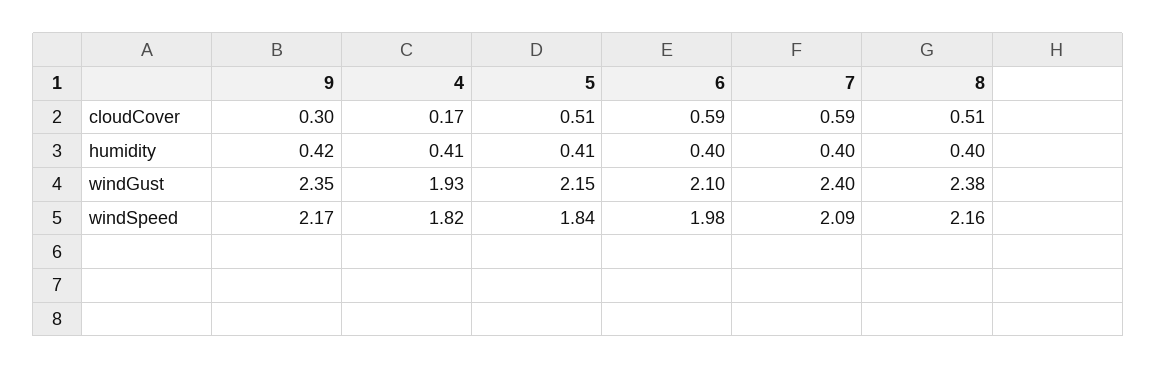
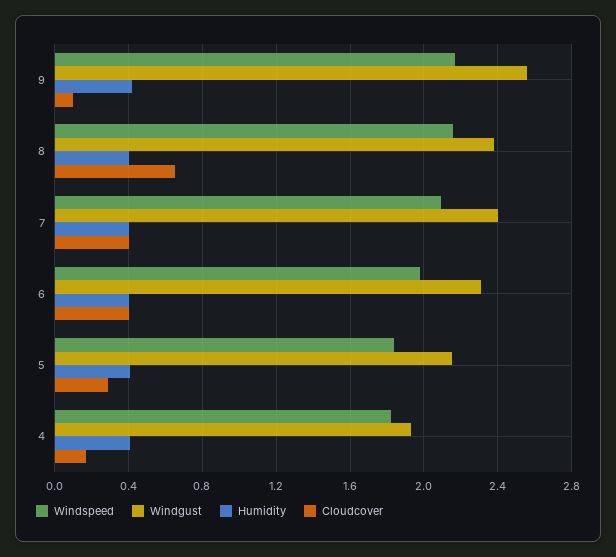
cloudCover, 9: 0.3 -> 0.1
cloudCover, 5: 0.51 -> 0.3
cloudCover, 6: 0.59 -> 0.4
cloudCover, 7: 0.59 -> 0.4
cloudCover, 8: 0.51 -> 0.65
windGust, 9: 2.35 -> 2.55
windGust, 6: 2.1 -> 2.3

